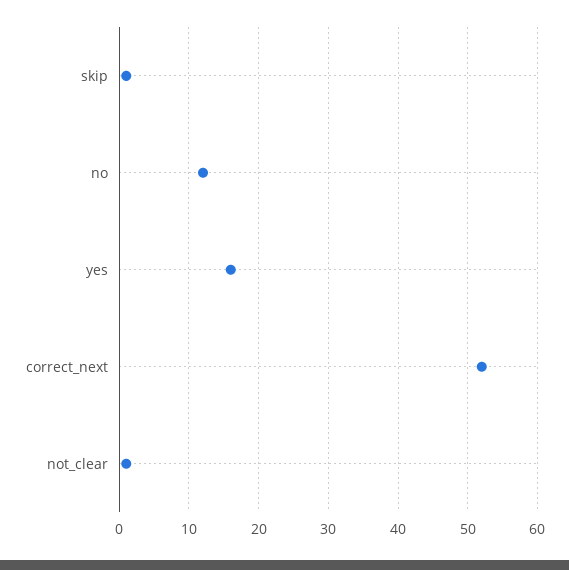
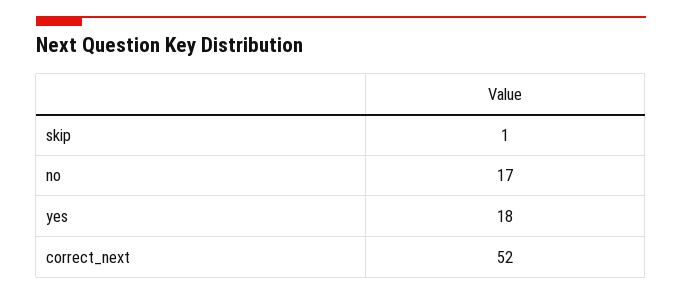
no: 12 -> 17
yes: 16 -> 18
not_clear: 1 -> none

